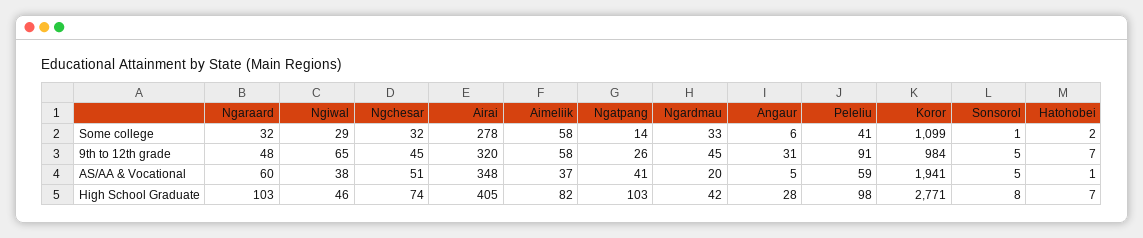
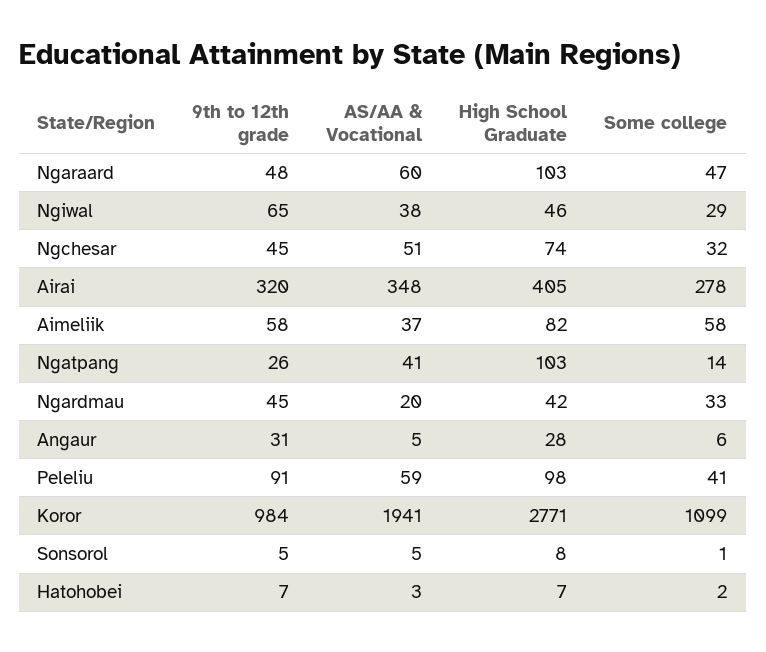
Ngaraard, Some college: 32 -> 47
Hatohobei, AS/AA & Vocational: 1 -> 3

